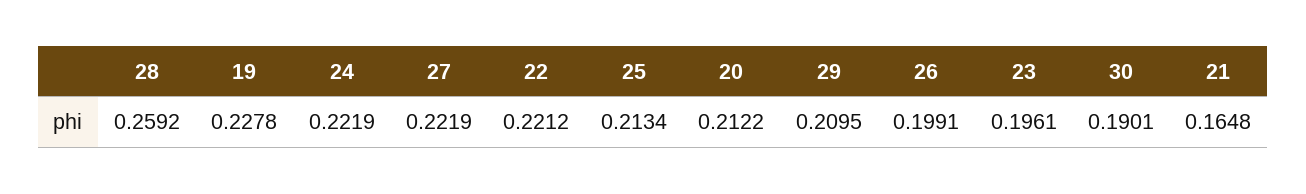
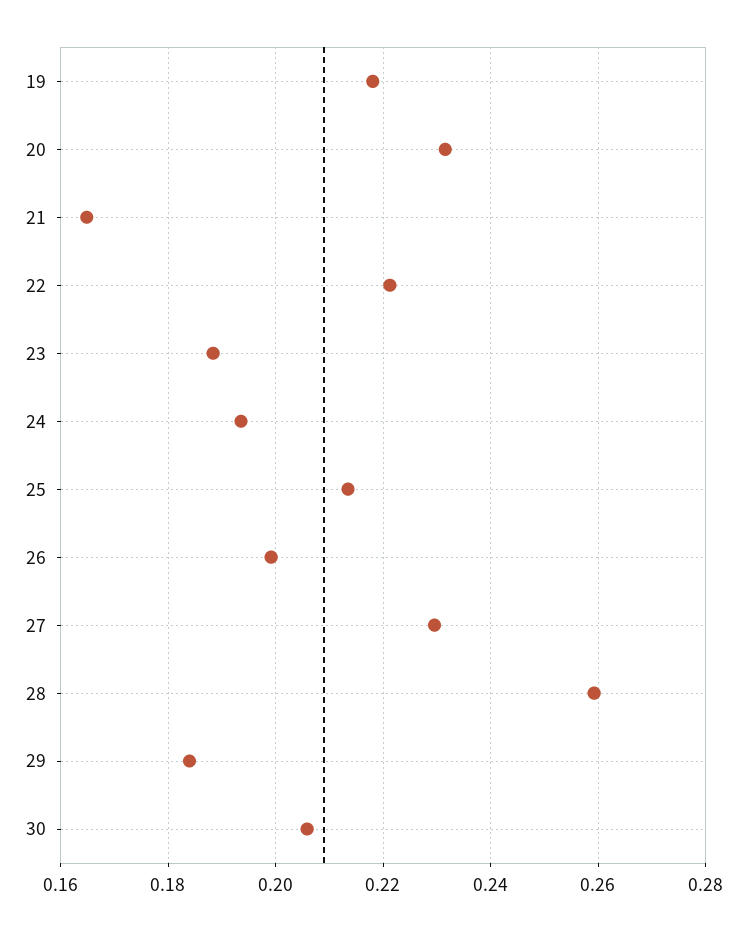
19: 0.2278 -> 0.218
24: 0.2219 -> 0.194
27: 0.2219 -> 0.23
20: 0.2122 -> 0.232
29: 0.2095 -> 0.184
23: 0.1961 -> 0.188
30: 0.1901 -> 0.206

